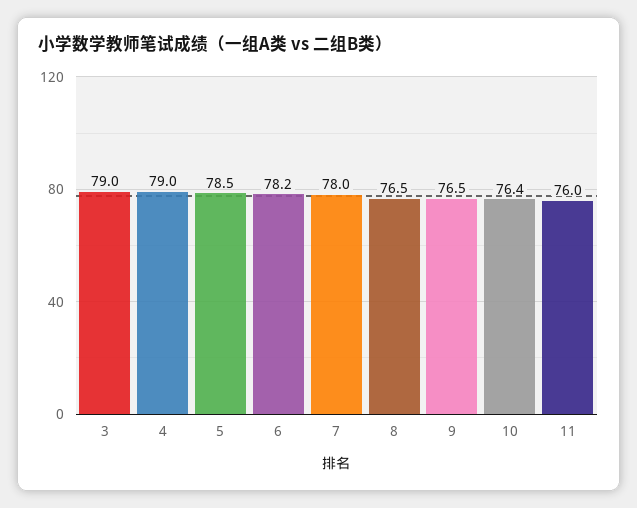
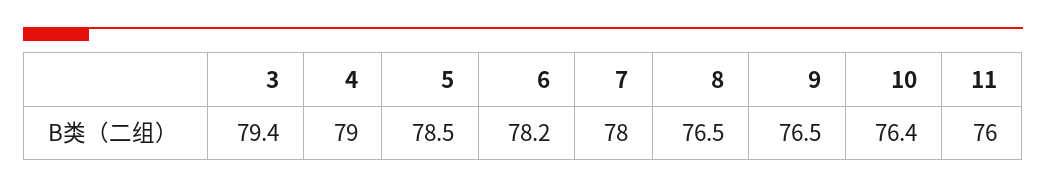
3: 79 -> 79.4

